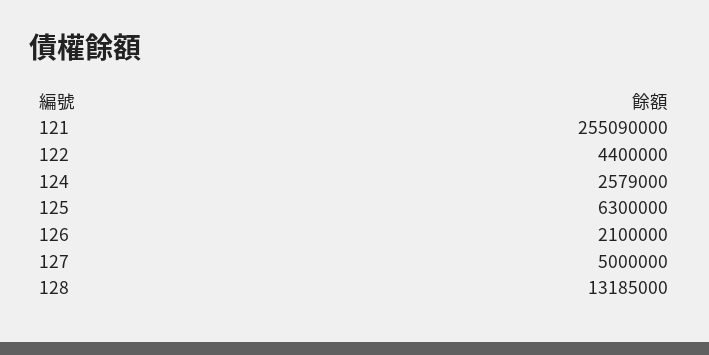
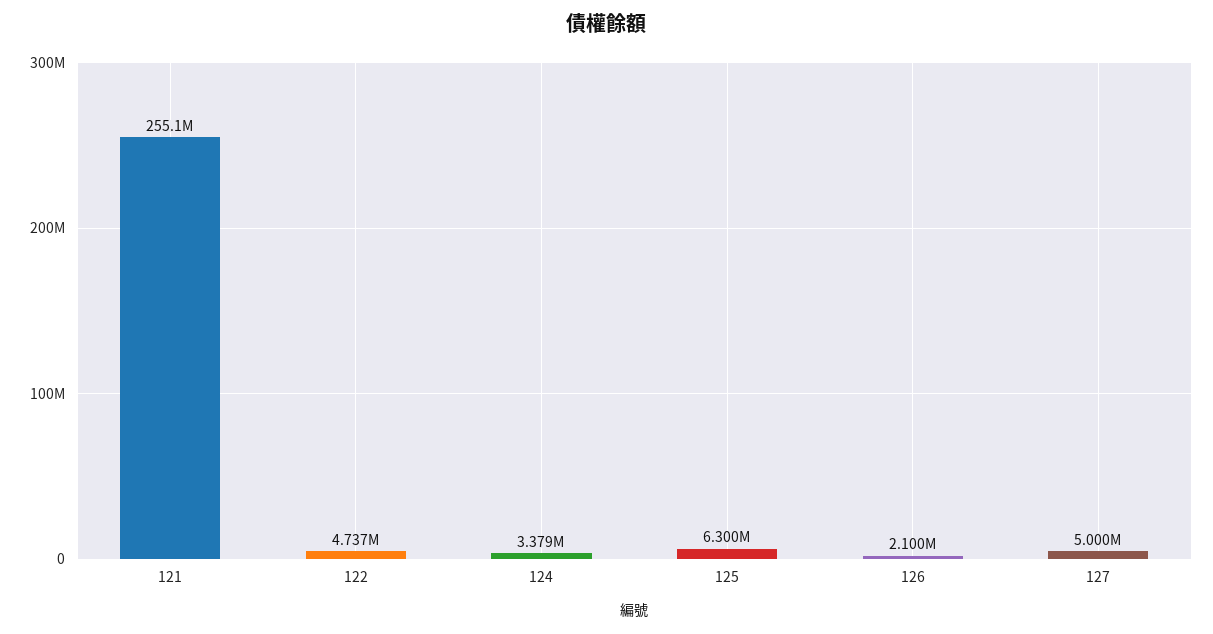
122: 4400000 -> 4737000
124: 2579000 -> 3379000
128: 13185000 -> none

